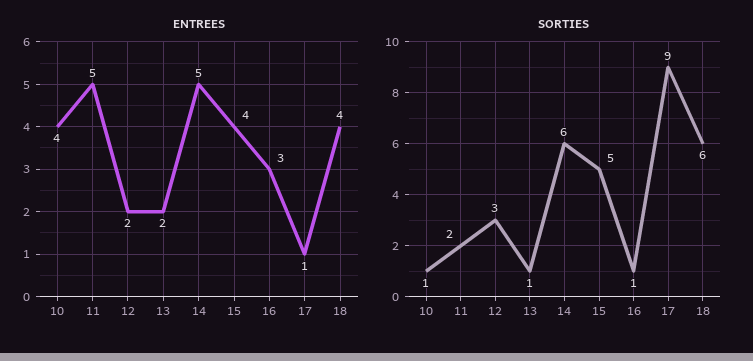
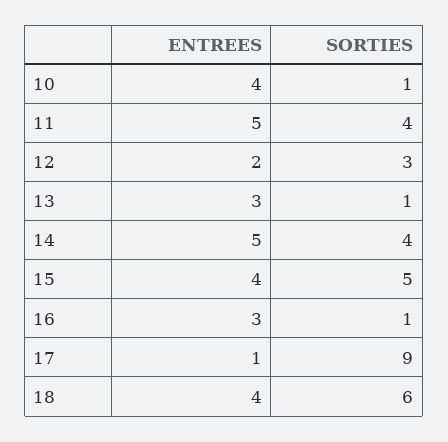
ENTREES, 13: 2 -> 3
SORTIES, 11: 2 -> 4
SORTIES, 14: 6 -> 4

